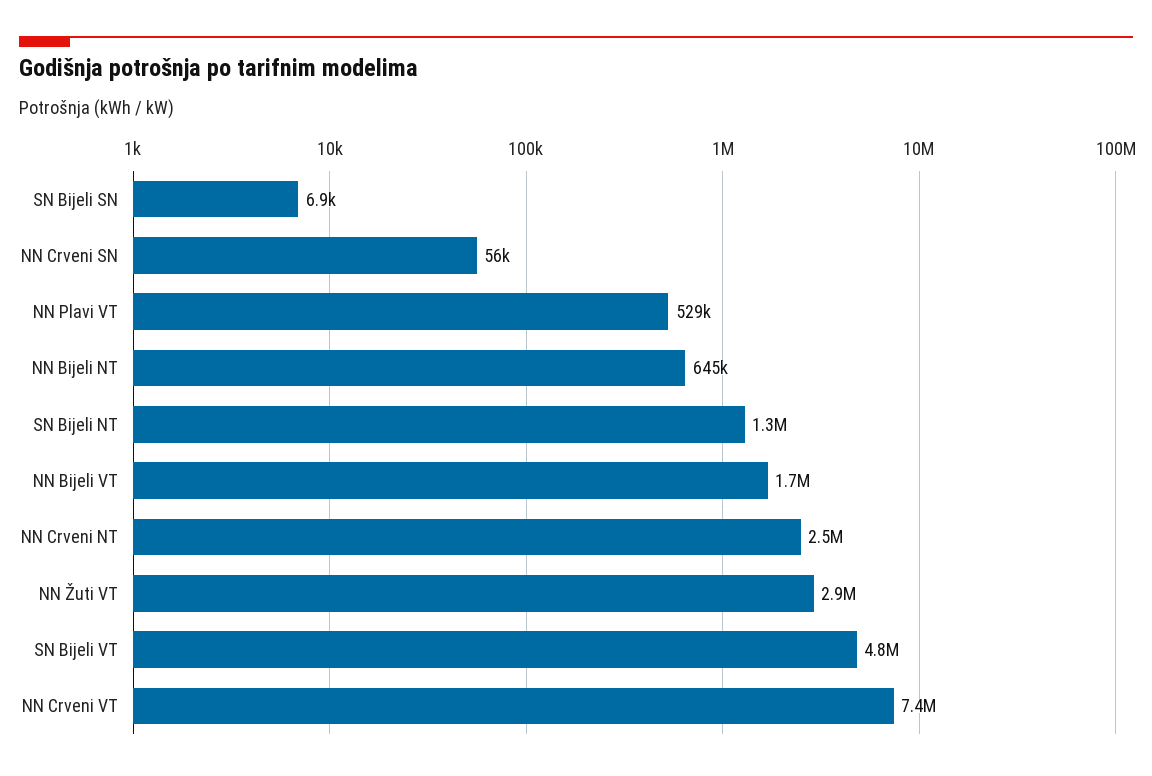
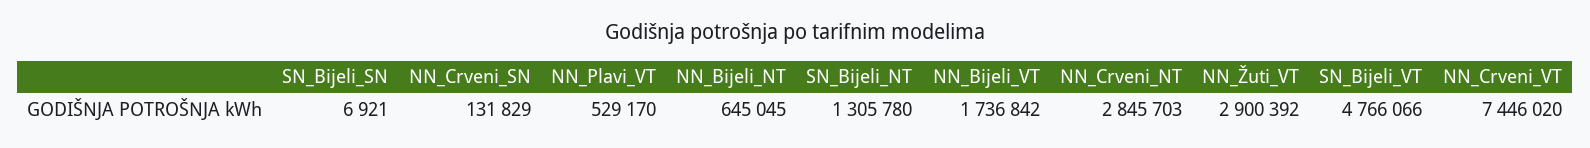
NN Crveni SN: 56000 -> 131829
NN Crveni NT: 2500000 -> 2845703

